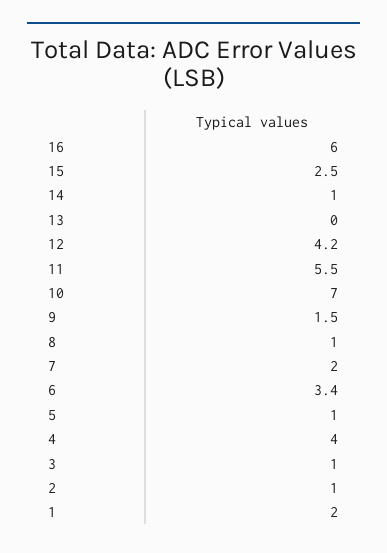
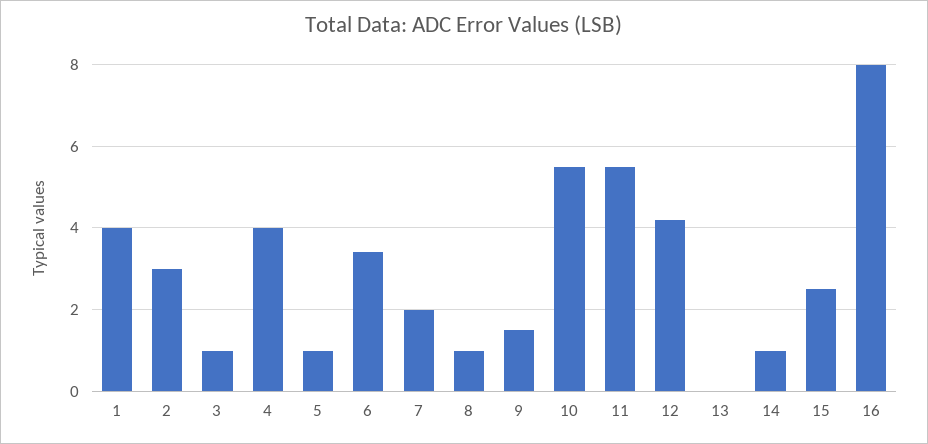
16: 6 -> 8
10: 7 -> 5.5
2: 1 -> 3
1: 2 -> 4

